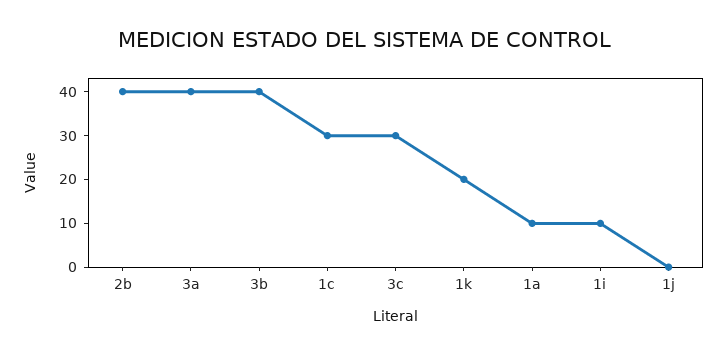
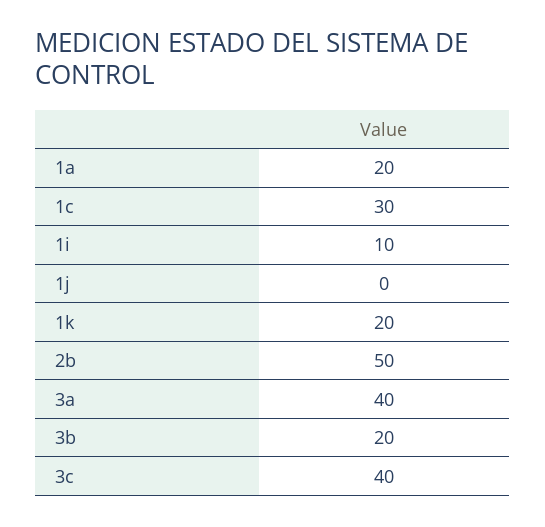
2b: 40 -> 50
3b: 40 -> 20
3c: 30 -> 40
1a: 10 -> 20

